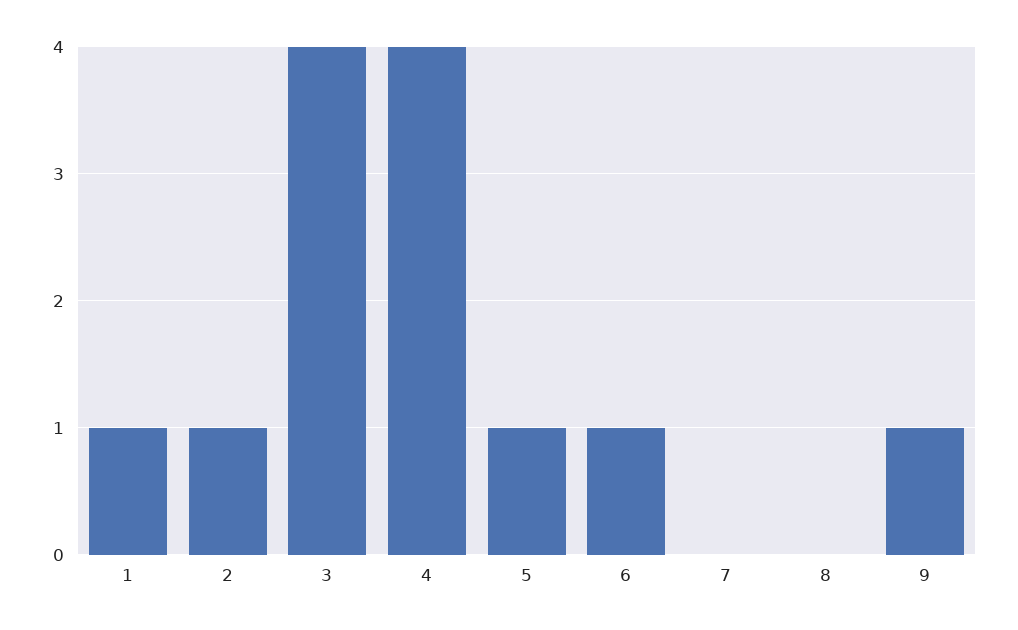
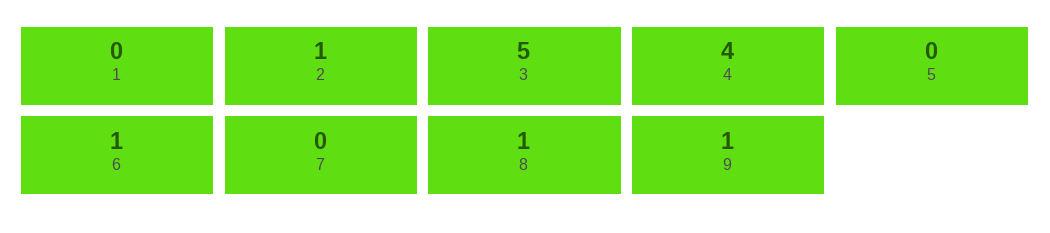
1: 1 -> 0
3: 4 -> 5
5: 1 -> 0
8: 0 -> 1

